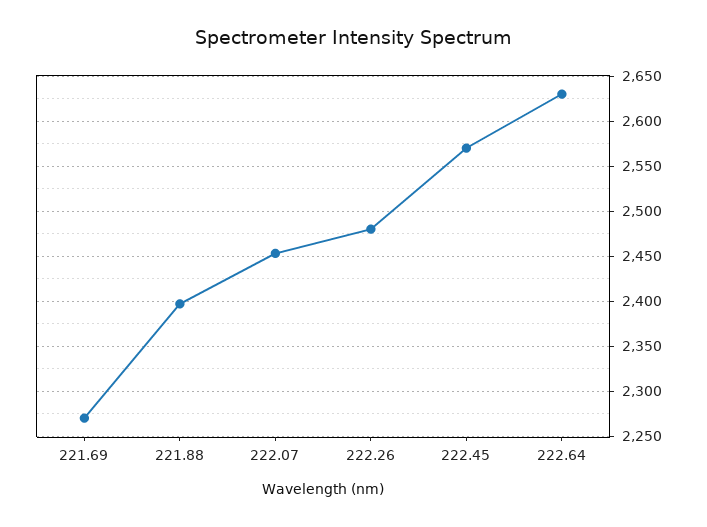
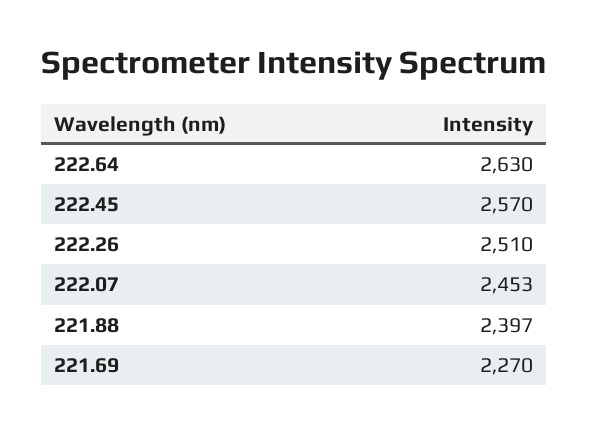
222.26: 2480 -> 2510

